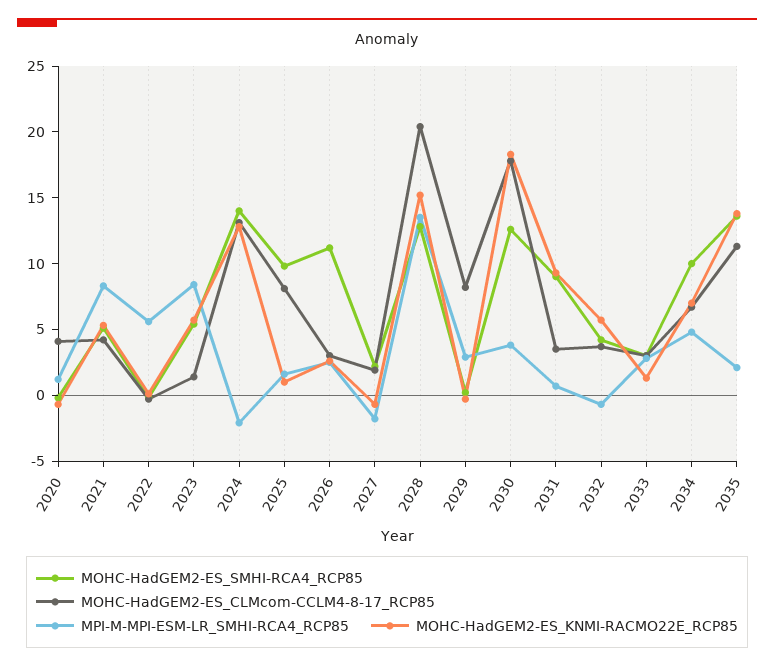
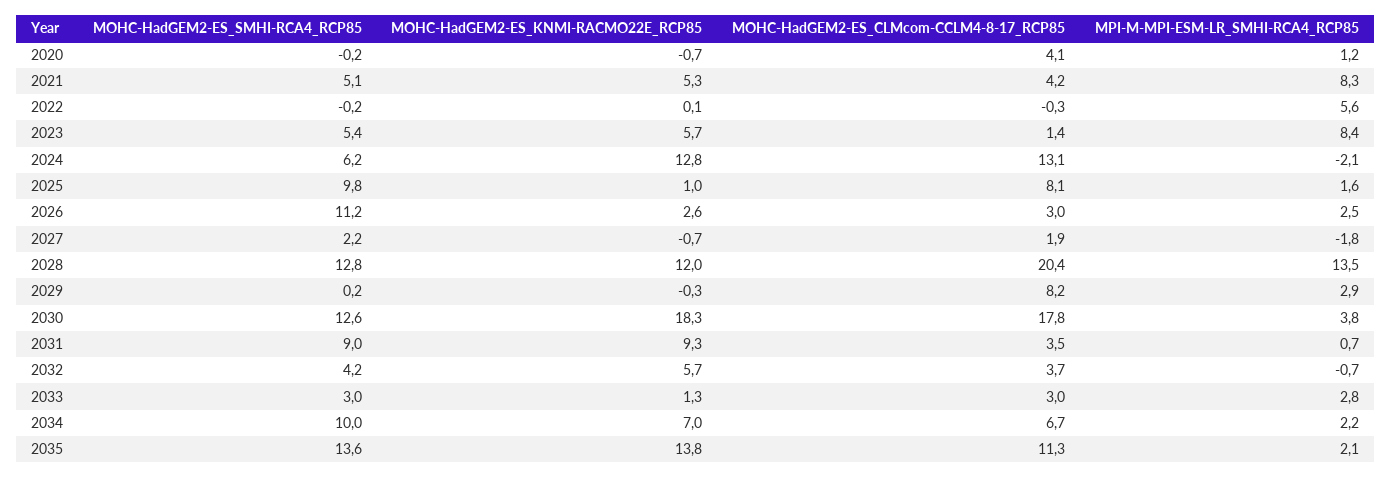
MOHC-HadGEM2-ES_SMHI-RCA4_RCP85, 2024: 14 -> 6.2
MOHC-HadGEM2-ES_KNMI-RACMO22E_RCP85, 2028: 15 -> 12
MPI-M-MPI-ESM-LR_SMHI-RCA4_RCP85, 2034: 5 -> 2.2

